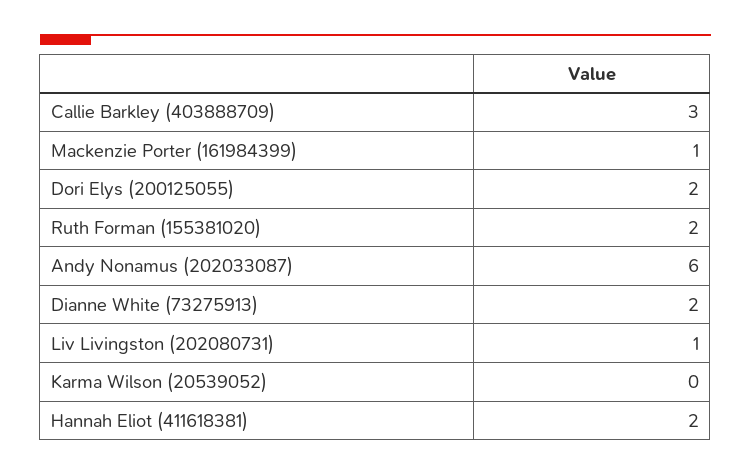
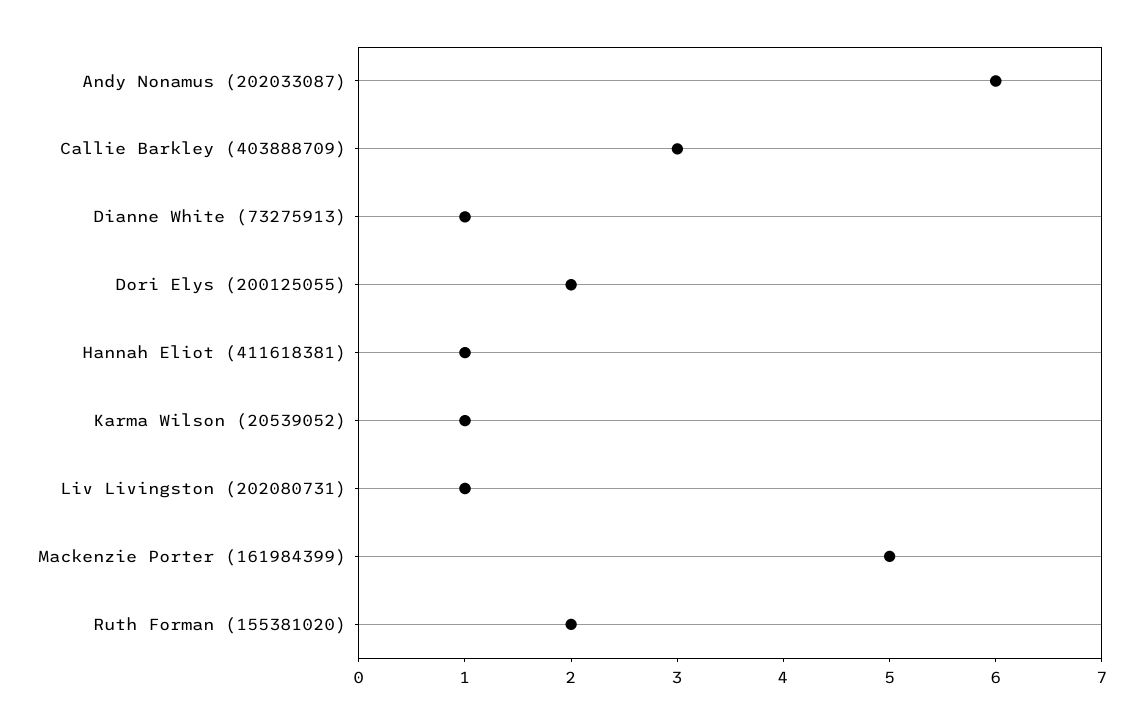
Mackenzie Porter (161984399): 1 -> 5
Dianne White (73275913): 2 -> 1
Karma Wilson (20539052): 0 -> 1
Hannah Eliot (411618381): 2 -> 1

